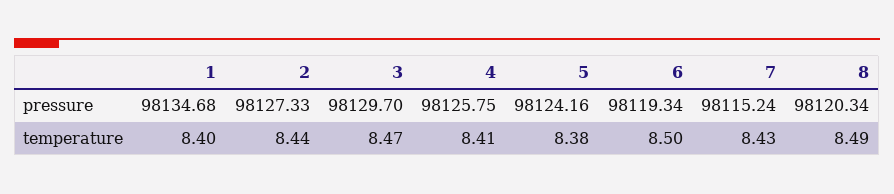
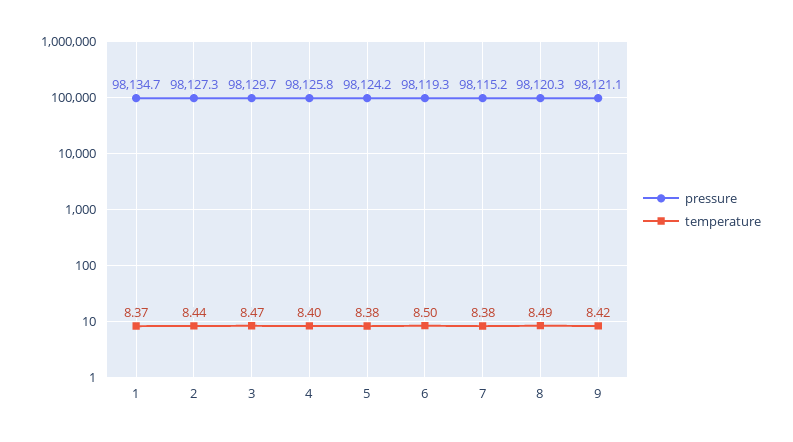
temperature, 1: 8.4 -> 8.37
temperature, 4: 8.41 -> 8.4
temperature, 7: 8.43 -> 8.38
pressure, 9: none -> 98121.1
temperature, 9: none -> 8.42

